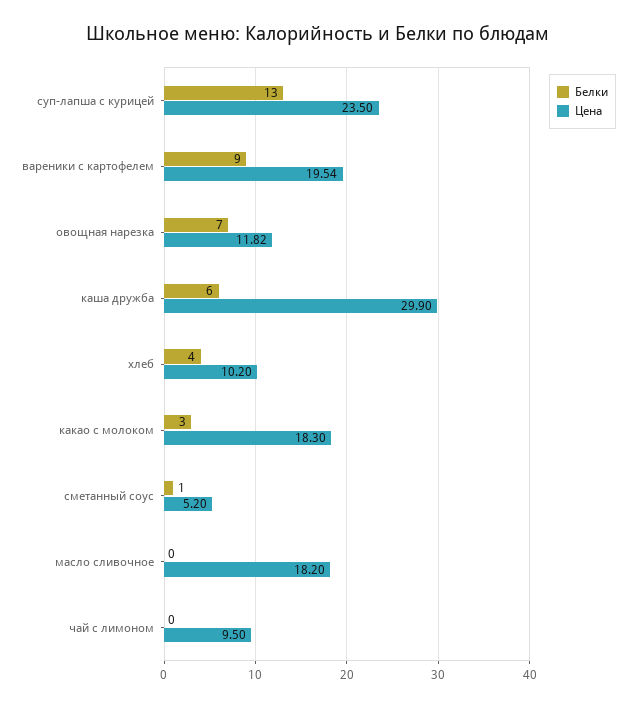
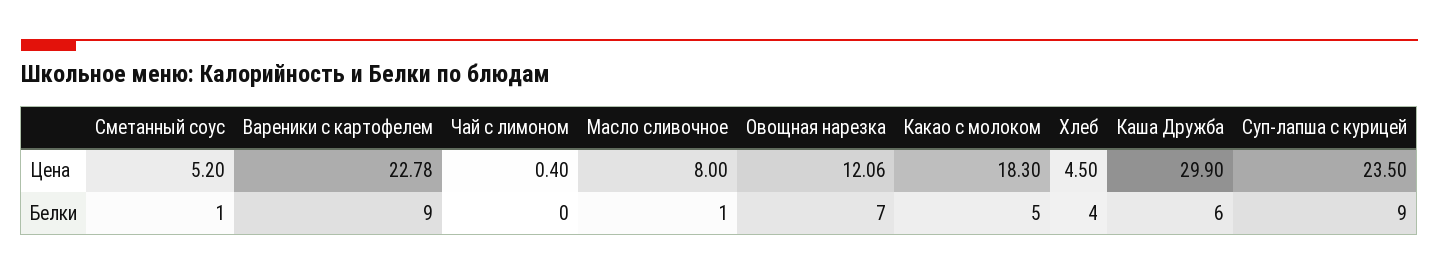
Белки, суп-лапша с курицей: 13 -> 9
Цена, вареники с картофелем: 19.54 -> 22.78
Цена, овощная нарезка: 11.82 -> 12.06
Цена, хлеб: 10.2 -> 4.5
Белки, какао с молоком: 3 -> 5
Белки, масло сливочное: 0 -> 1
Цена, масло сливочное: 18.2 -> 8
Цена, чай с лимоном: 9.5 -> 0.4

